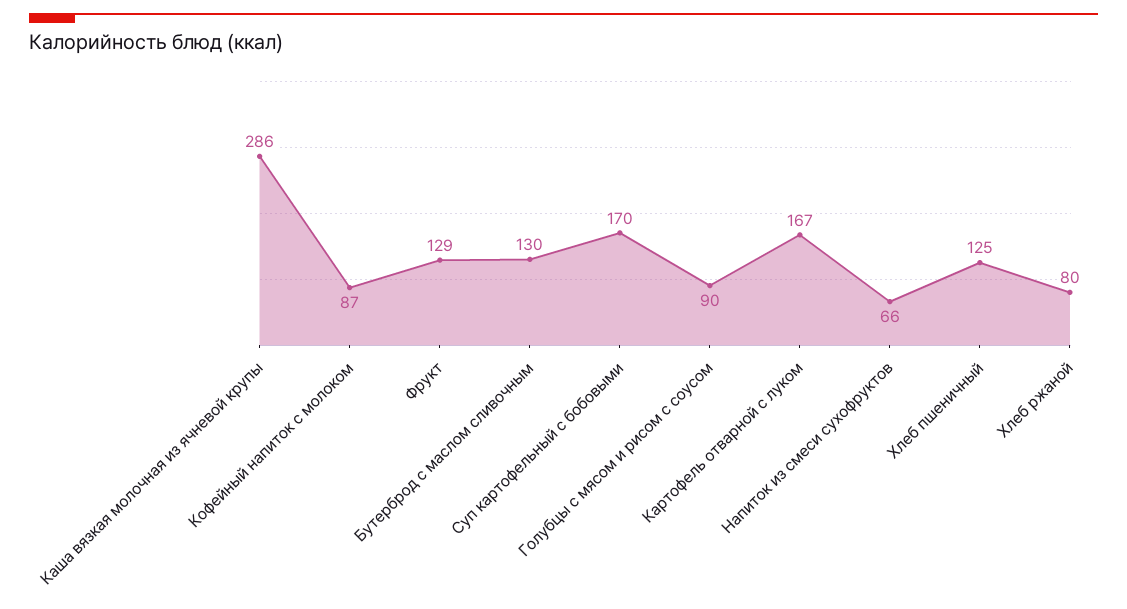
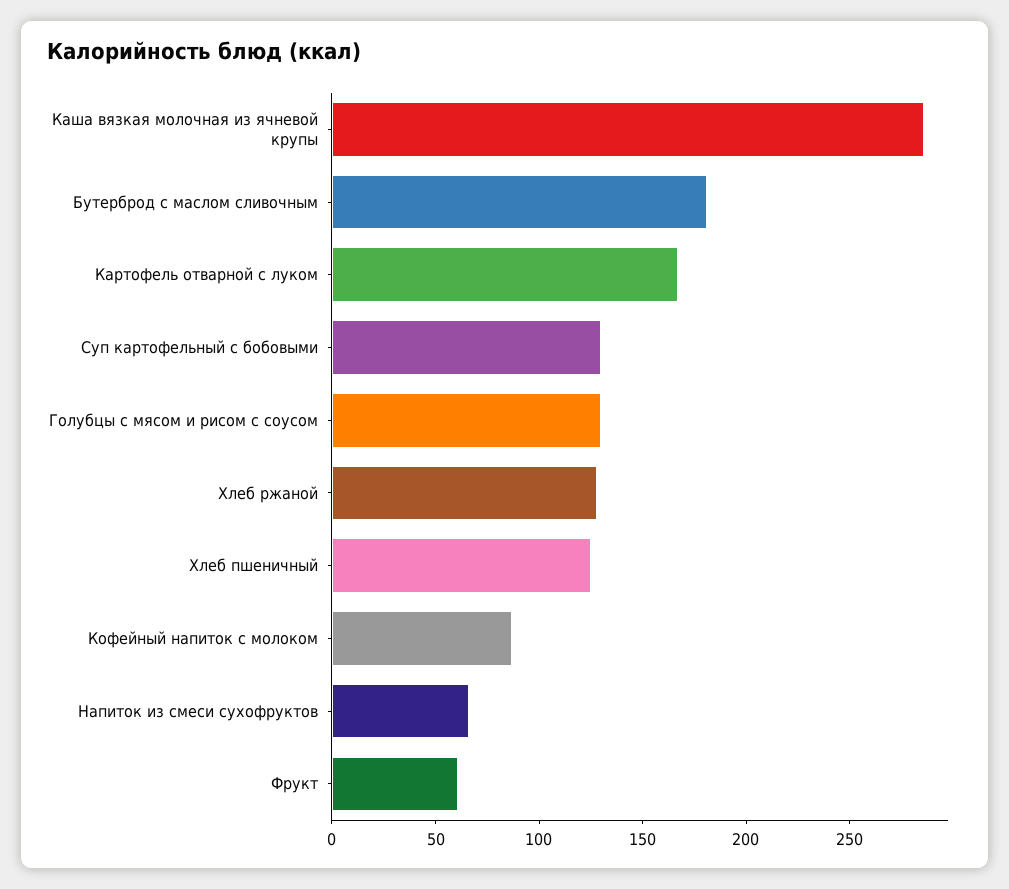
Фрукт: 129 -> 60
Бутерброд с маслом сливочным: 130 -> 180
Суп картофельный с бобовыми: 170 -> 130
Голубцы с мясом и рисом с соусом: 90 -> 130
Хлеб ржаной: 80 -> 130

